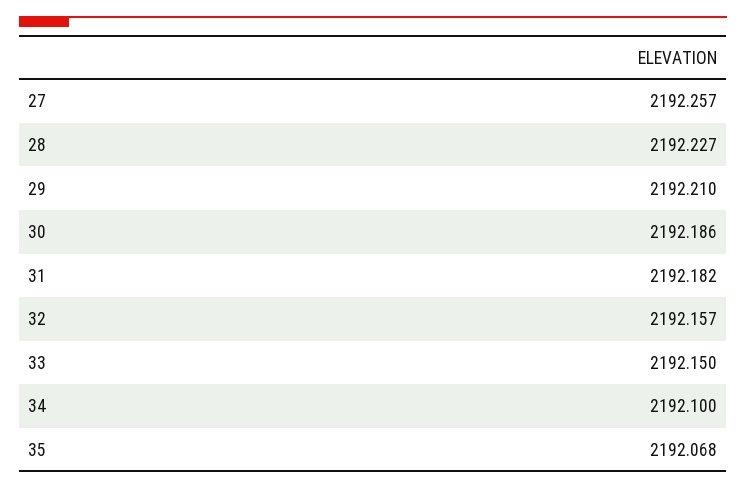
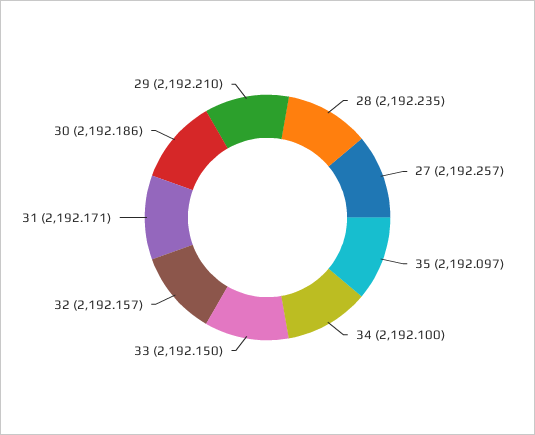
28: 2192.227 -> 2192.235
31: 2192.182 -> 2192.171
35: 2192.068 -> 2192.097

